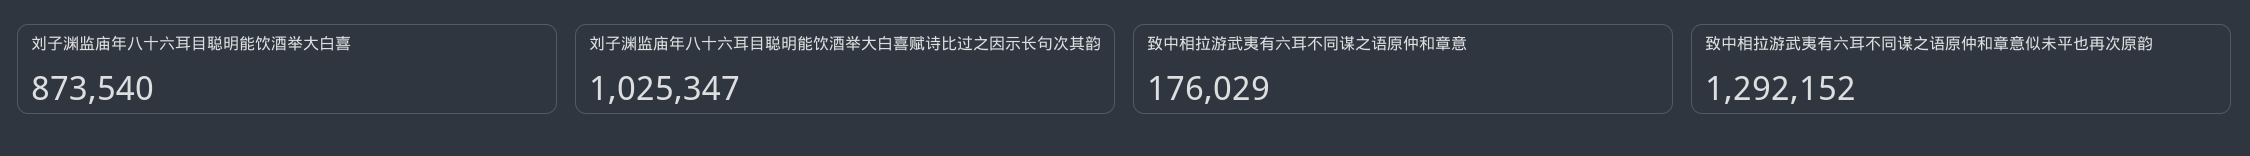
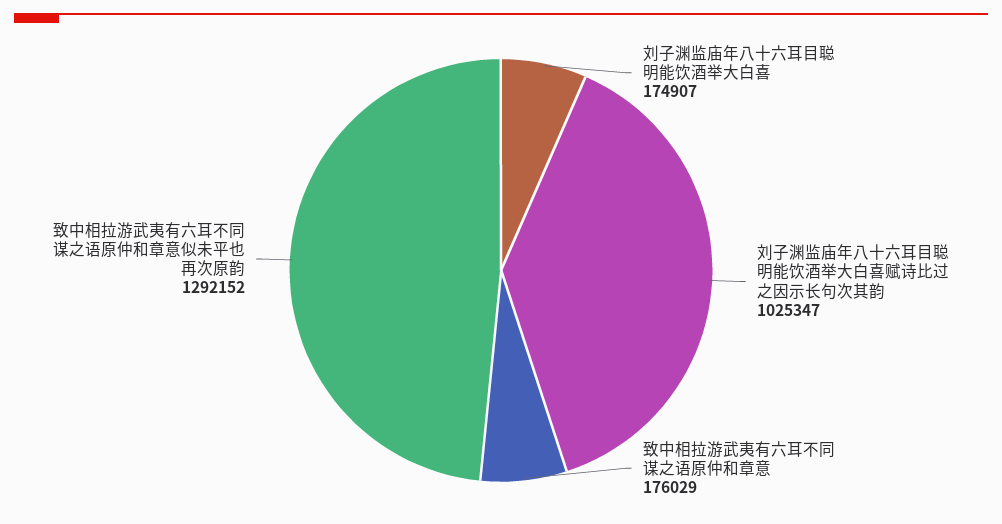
刘子渊监庙年八十六耳目聪明能饮酒举大白喜: 873540 -> 174907

